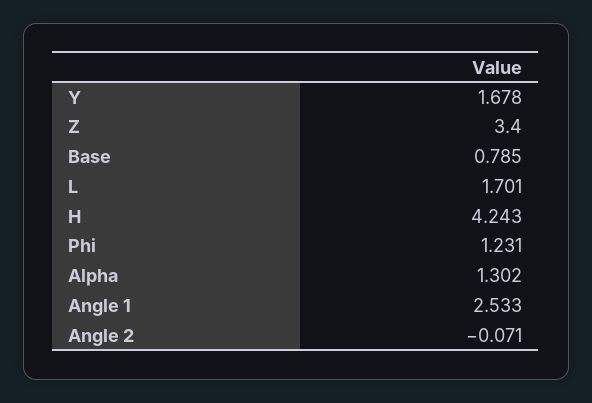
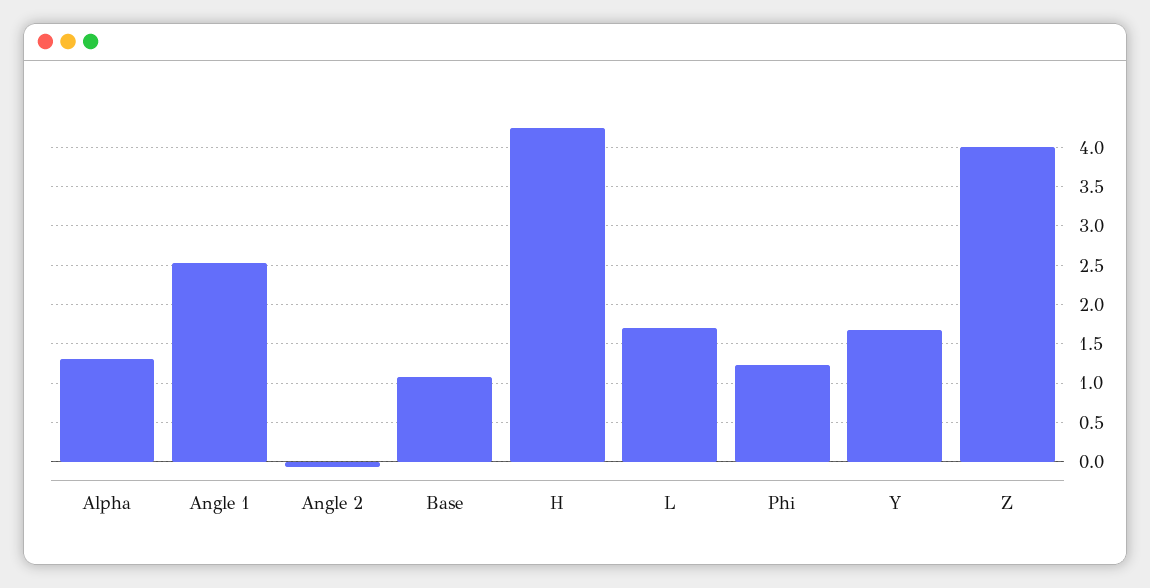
Z: 3.4 -> 4
Base: 0.785 -> 1.1

